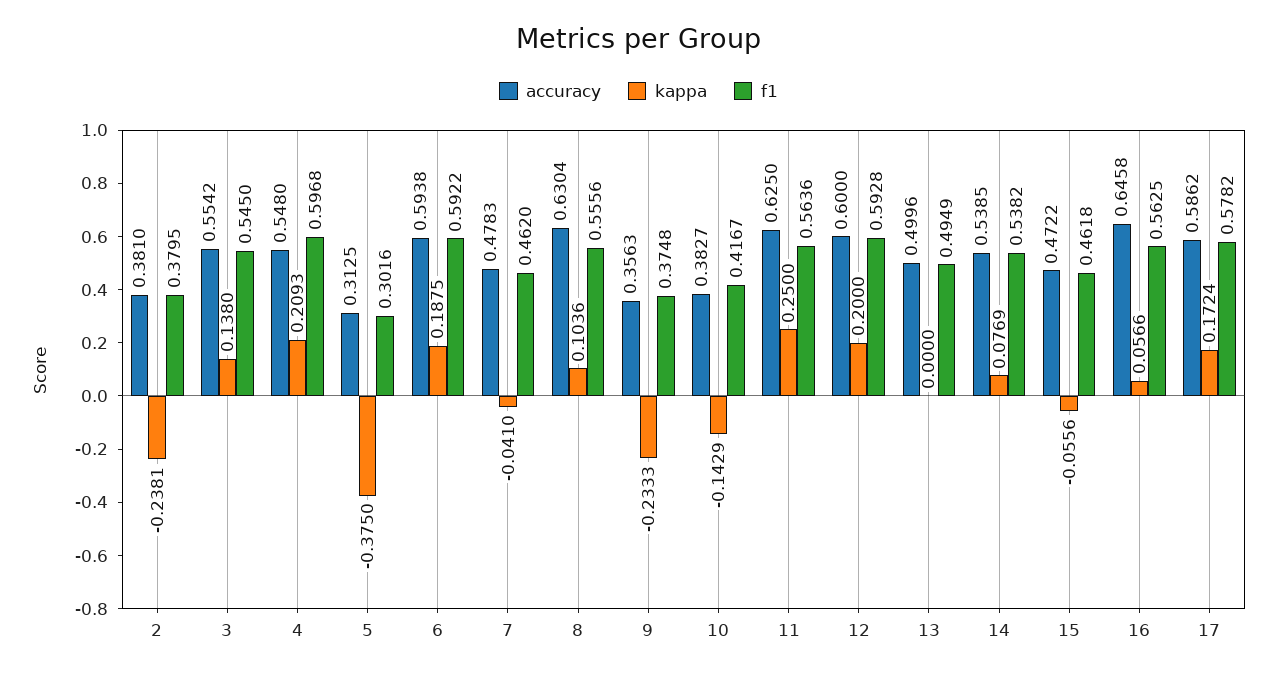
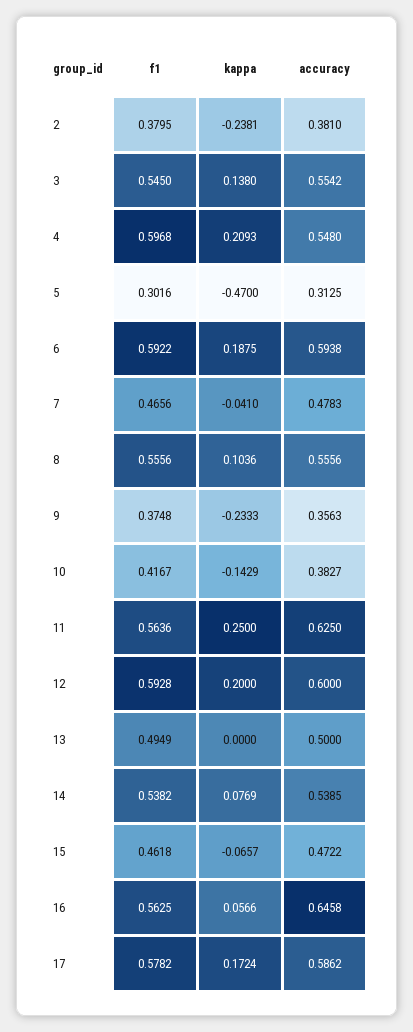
kappa, 5: -0.375 -> -0.47
f1, 7: 0.462 -> 0.4656
accuracy, 8: 0.6304 -> 0.5556
accuracy, 13: 0.4996 -> 0.5
kappa, 15: -0.0556 -> -0.0657

